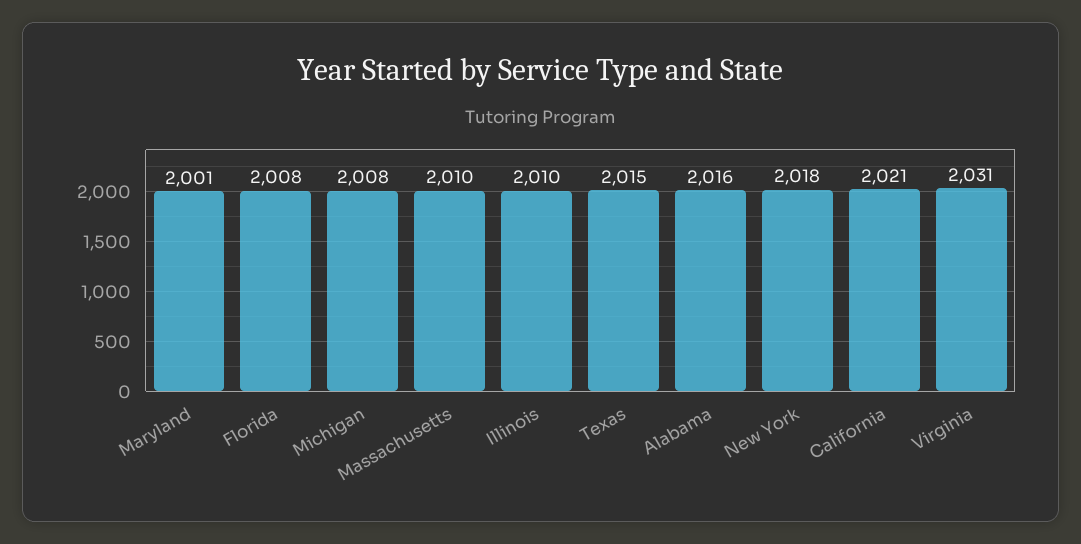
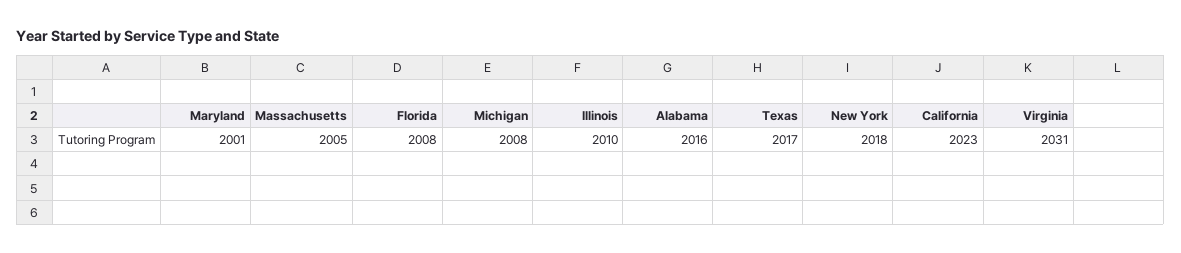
Massachusetts: 2010 -> 2005
Texas: 2015 -> 2017
California: 2021 -> 2023

